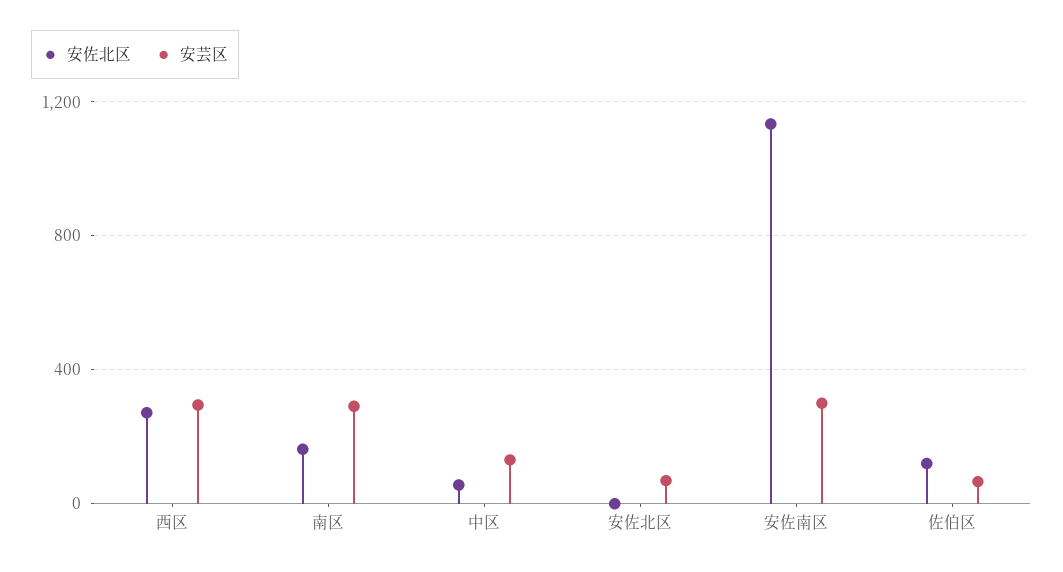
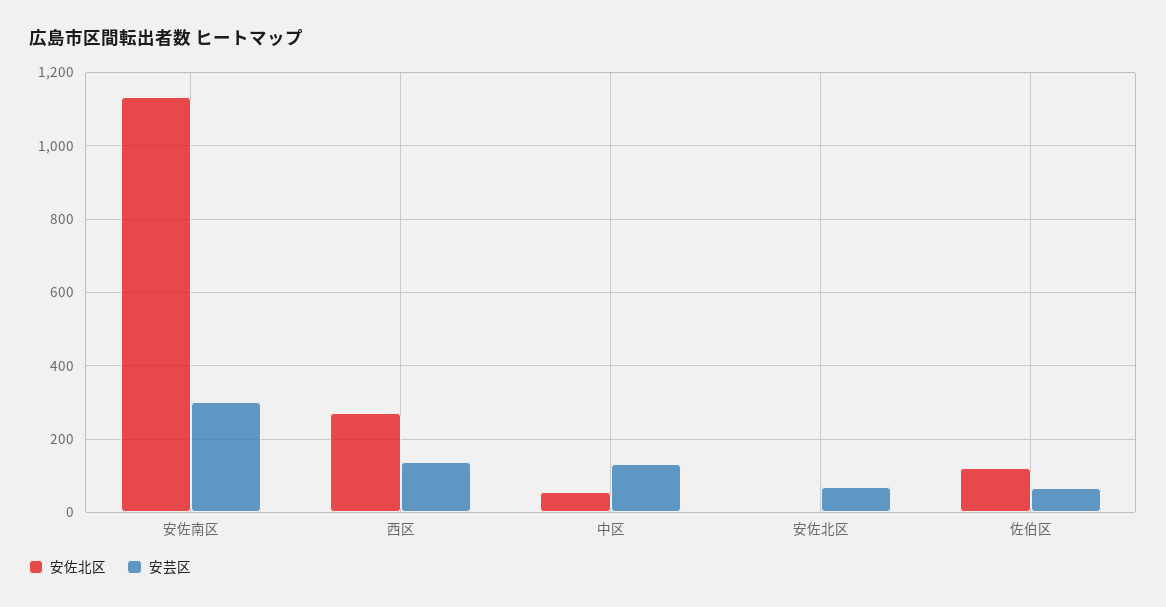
安芸区, 西区: 300 -> 140
安佐北区, 南区: 150 -> none
安芸区, 南区: 300 -> none

